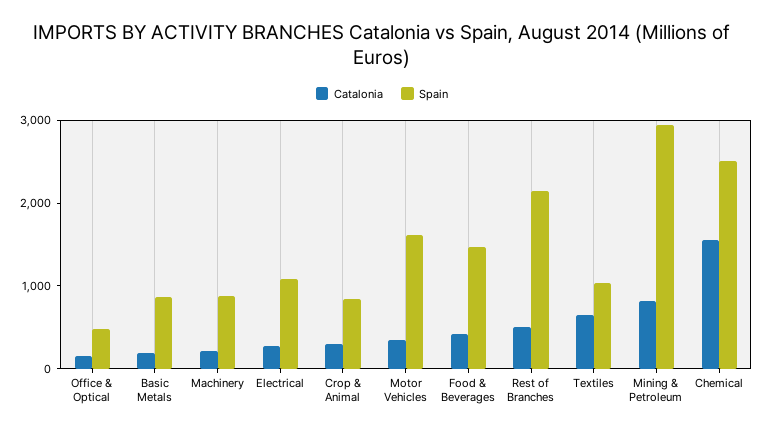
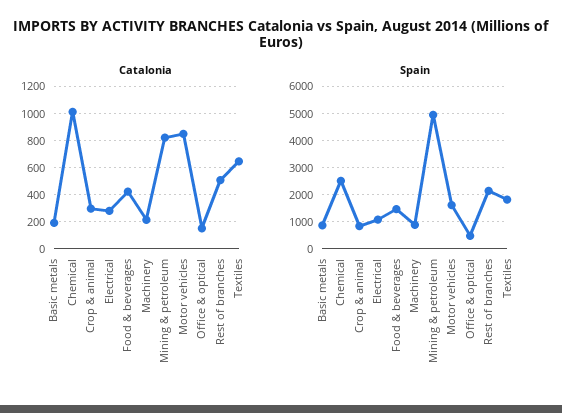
Catalonia, Motor Vehicles: 400 -> 850
Spain, Textiles: 1000 -> 1750
Spain, Mining & Petroleum: 3000 -> 5000
Catalonia, Chemical: 1600 -> 1000

